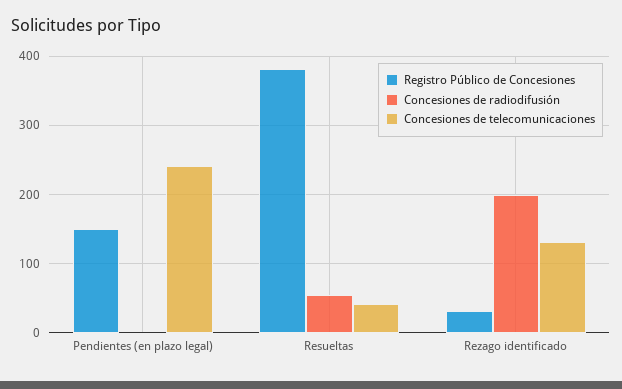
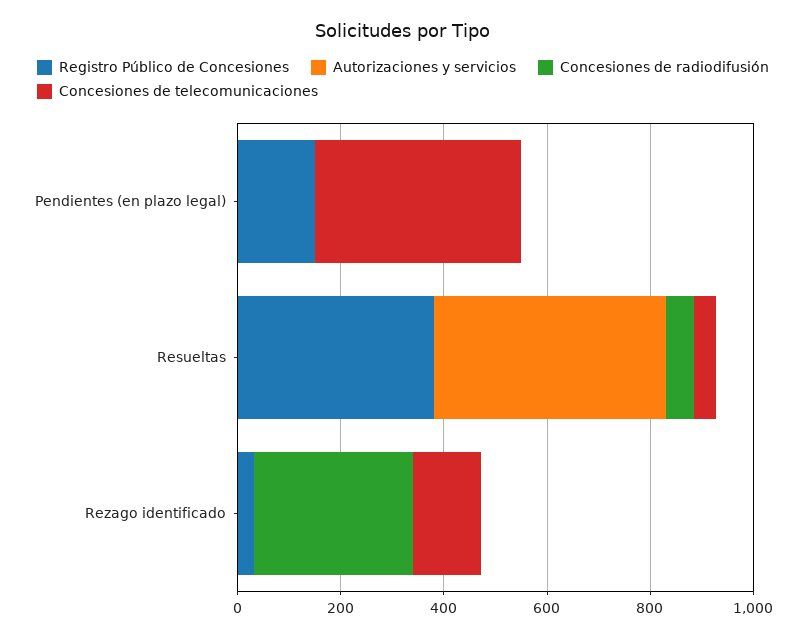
Concesiones de telecomunicaciones, Pendientes (en plazo legal): 240 -> 400
Concesiones de radiodifusión, Rezago identificado: 200 -> 300
Autorizaciones y servicios, Pendientes (en plazo legal): none -> 0
Autorizaciones y servicios, Resueltas: none -> 450
Autorizaciones y servicios, Rezago identificado: none -> 0

